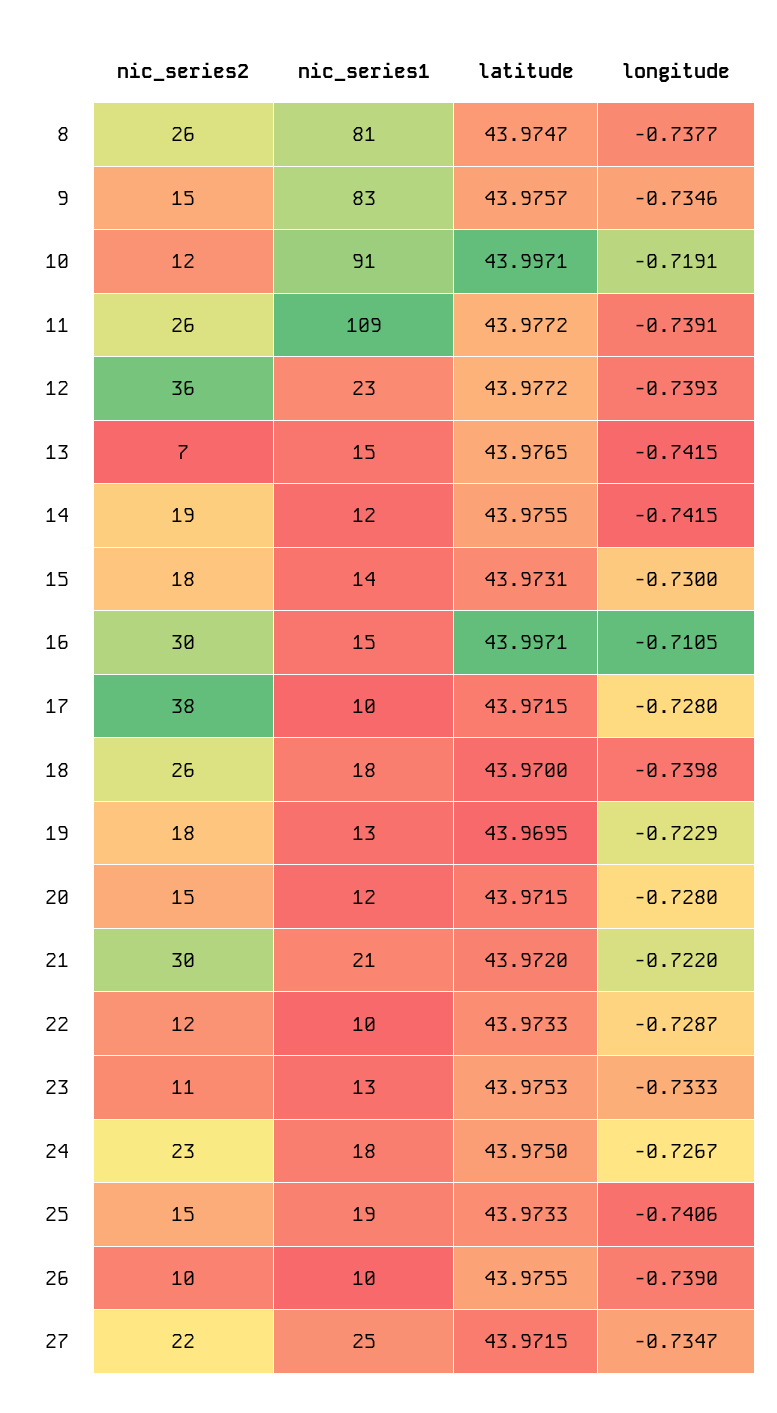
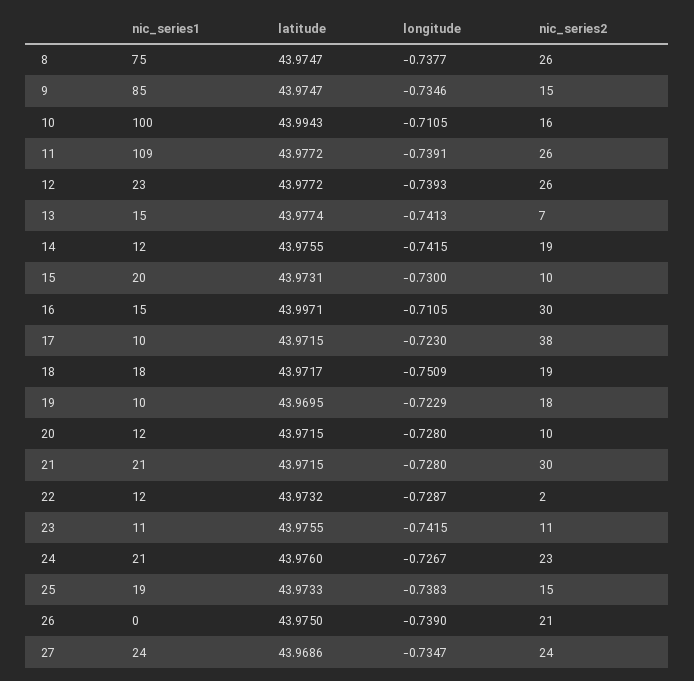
nic_series1, 8: 81 -> 75
nic_series1, 9: 83 -> 85
latitude, 9: 43.9757 -> 43.9747
nic_series2, 10: 12 -> 16
nic_series1, 10: 91 -> 100
latitude, 10: 43.9971 -> 43.9943
longitude, 10: -0.7191 -> -0.7105
nic_series2, 12: 36 -> 26
latitude, 13: 43.9765 -> 43.9774
longitude, 13: -0.7415 -> -0.7413
nic_series2, 15: 18 -> 10
nic_series1, 15: 14 -> 20
longitude, 17: -0.728 -> -0.723
nic_series2, 18: 26 -> 19
latitude, 18: 43.97 -> 43.9717
longitude, 18: -0.7398 -> -0.7509
nic_series1, 19: 13 -> 10
nic_series2, 20: 15 -> 10
latitude, 21: 43.972 -> 43.9715
longitude, 21: -0.722 -> -0.728
nic_series2, 22: 12 -> 2
nic_series1, 22: 10 -> 12
latitude, 22: 43.9733 -> 43.9732
nic_series1, 23: 13 -> 11
latitude, 23: 43.9753 -> 43.9755
longitude, 23: -0.7333 -> -0.7415
nic_series1, 24: 18 -> 21
latitude, 24: 43.975 -> 43.976
longitude, 25: -0.7406 -> -0.7383
nic_series2, 26: 10 -> 21
nic_series1, 26: 10 -> 0
latitude, 26: 43.9755 -> 43.975
nic_series2, 27: 22 -> 24
nic_series1, 27: 25 -> 24
latitude, 27: 43.9715 -> 43.9686

